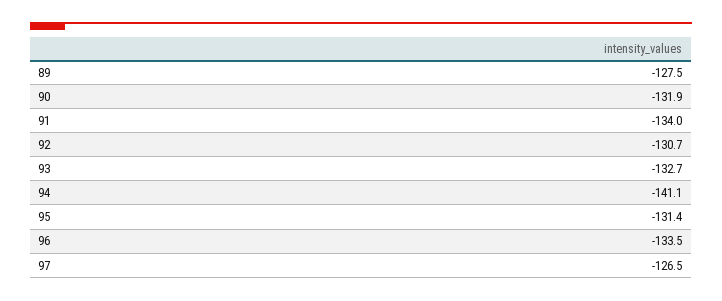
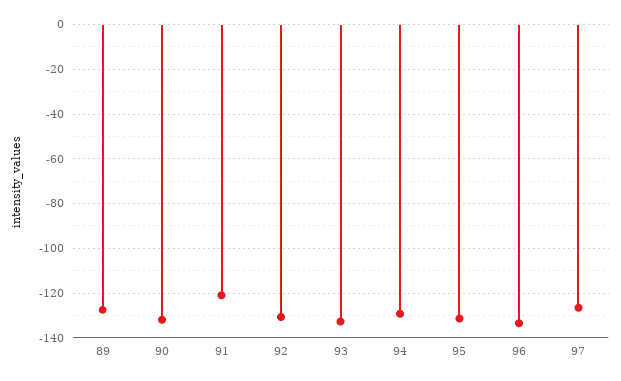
91: -134 -> -120
94: -141.1 -> -130

